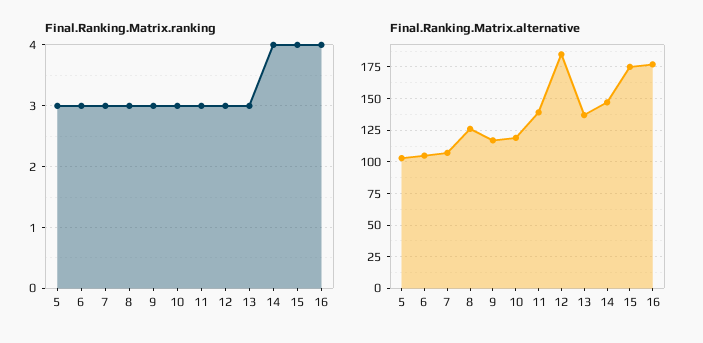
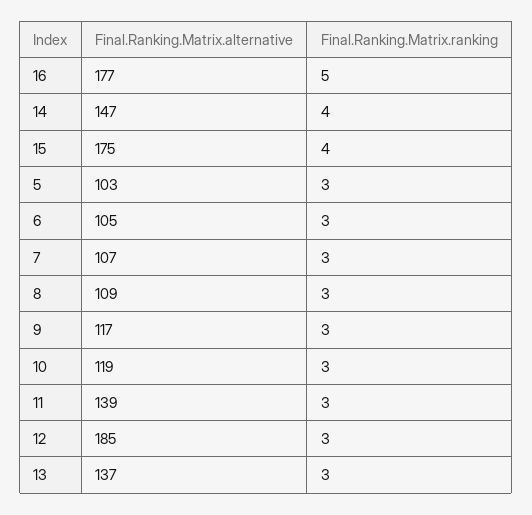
Final.Ranking.Matrix.ranking, 16: 4 -> 5
Final.Ranking.Matrix.alternative, 8: 125 -> 109

